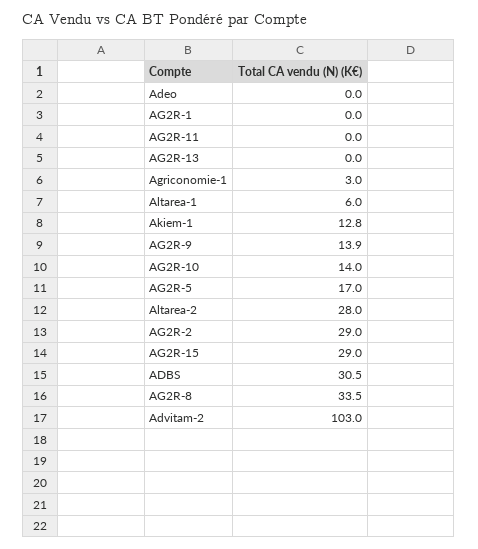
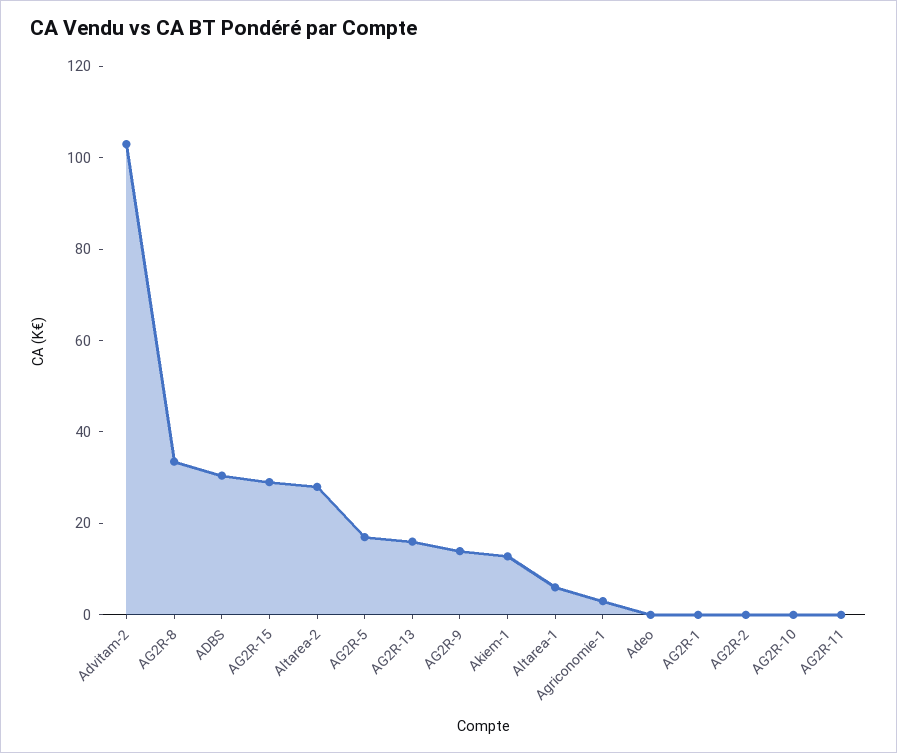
AG2R-13: 0 -> 15
AG2R-10: 14 -> 0
AG2R-2: 29 -> 0

